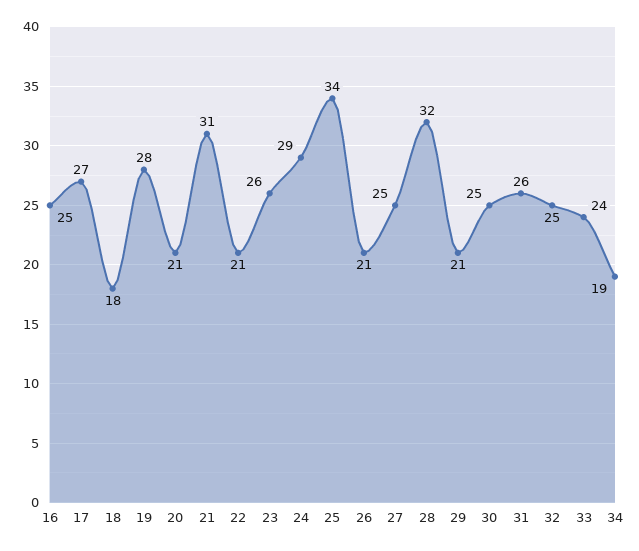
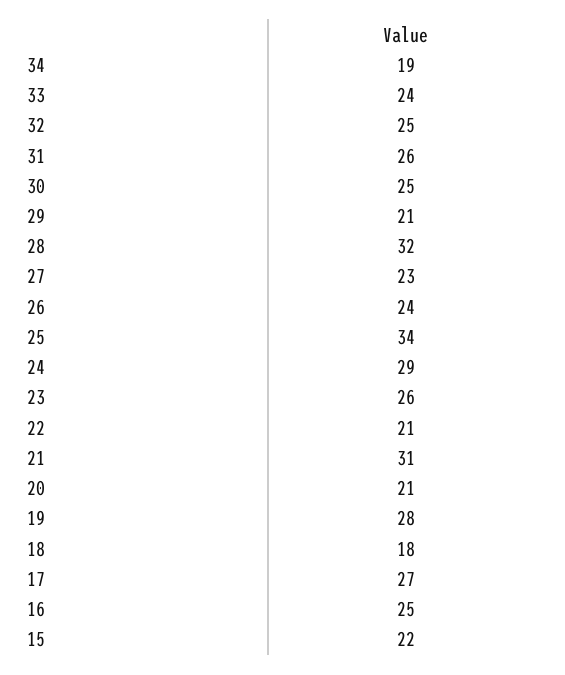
26: 21 -> 24
27: 25 -> 23
15: none -> 22

